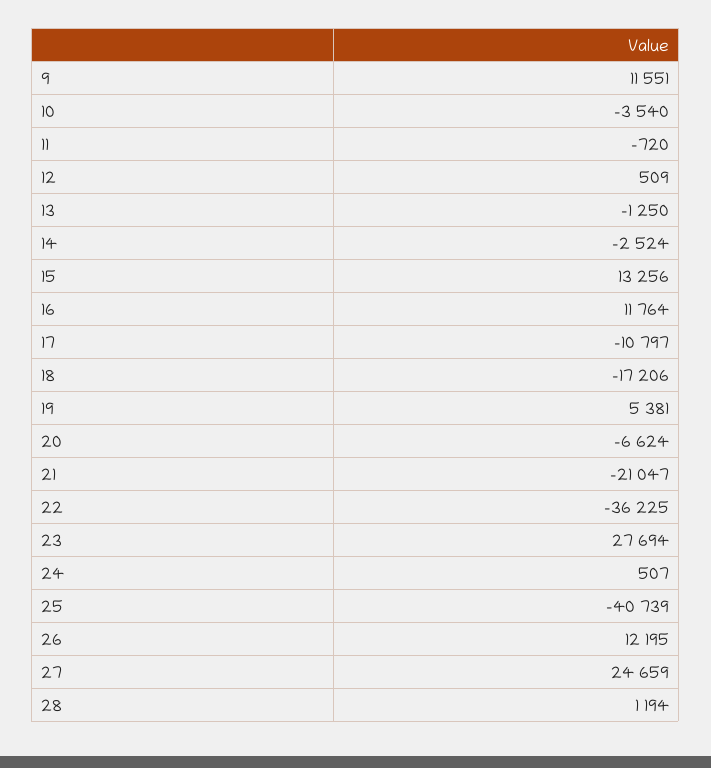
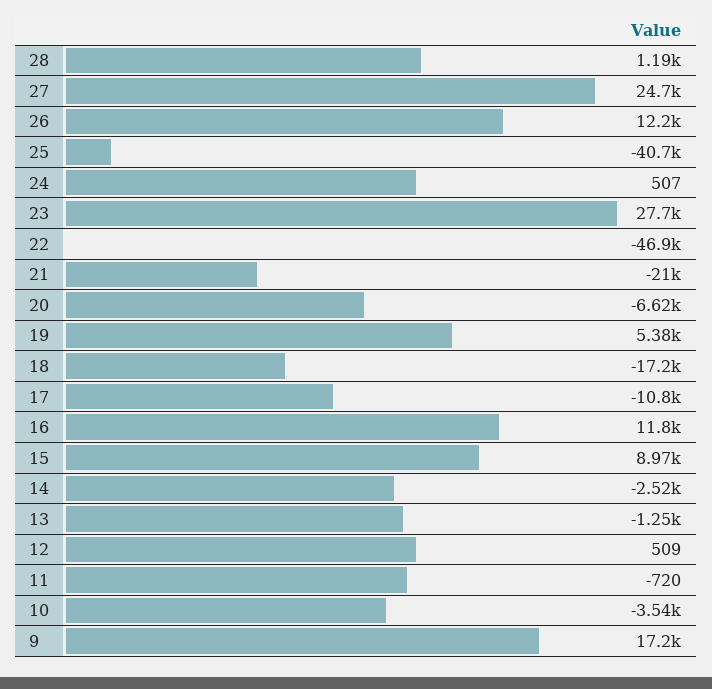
9: 11551 -> 17200
15: 13256 -> 8970
22: -36225 -> -46900

